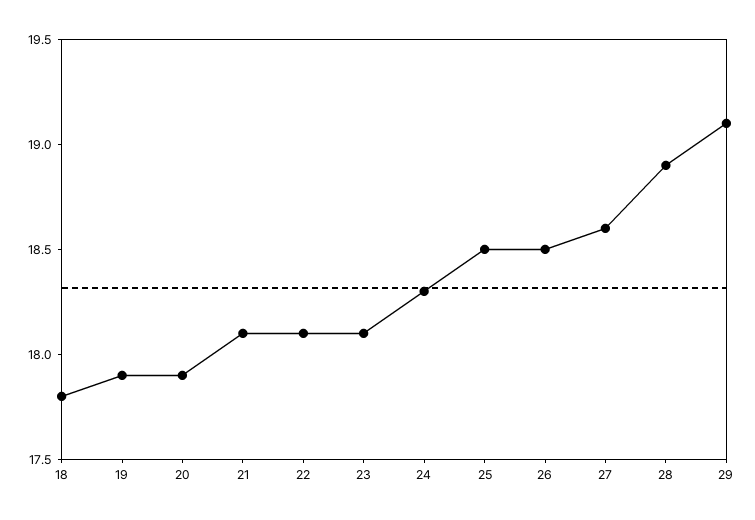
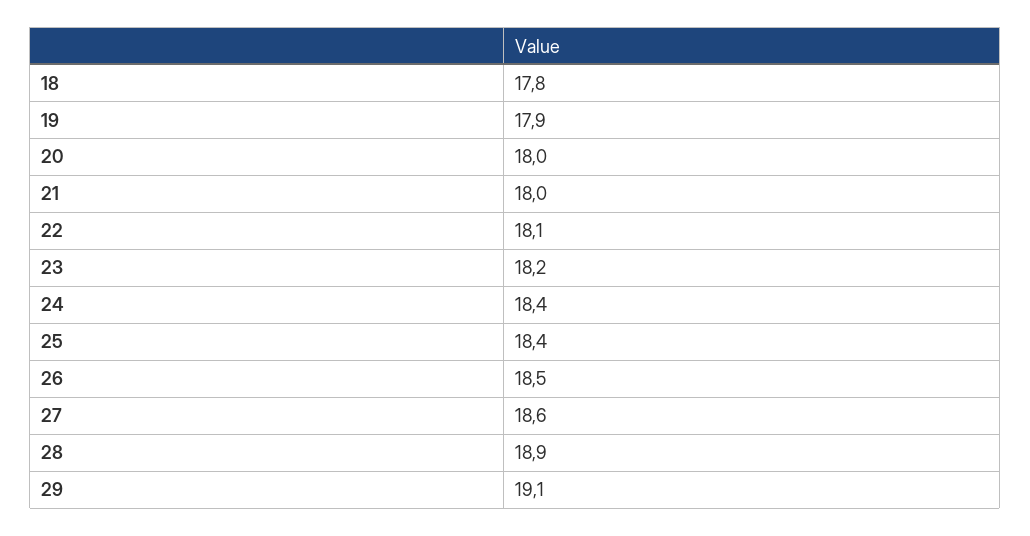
20: 17.9 -> 18
21: 18.1 -> 18
23: 18.1 -> 18.2
24: 18.3 -> 18.4
25: 18.5 -> 18.4

